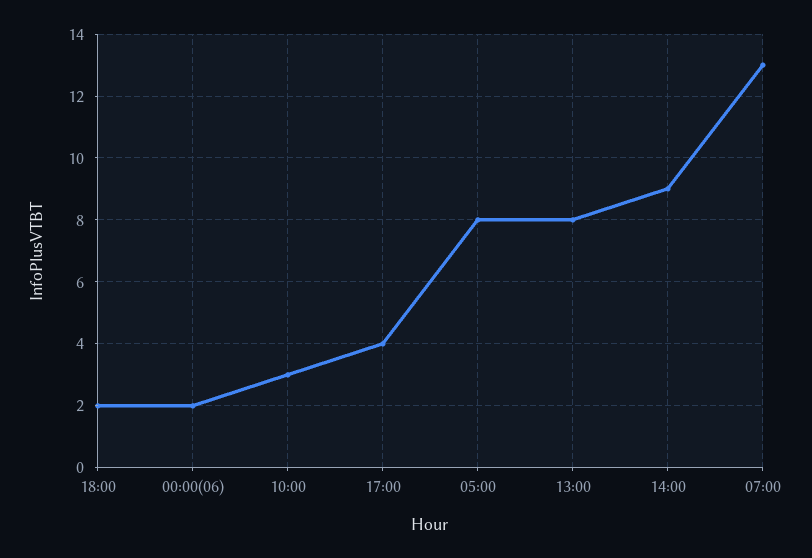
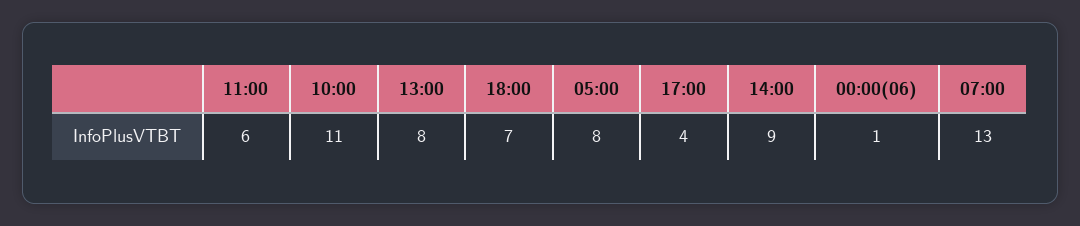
18:00: 2 -> 7
00:00(06): 2 -> 1
10:00: 3 -> 11
11:00: none -> 6

